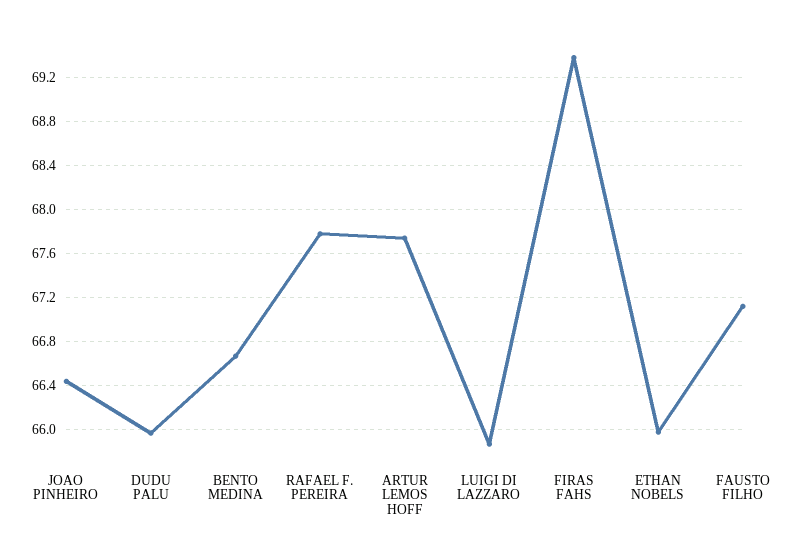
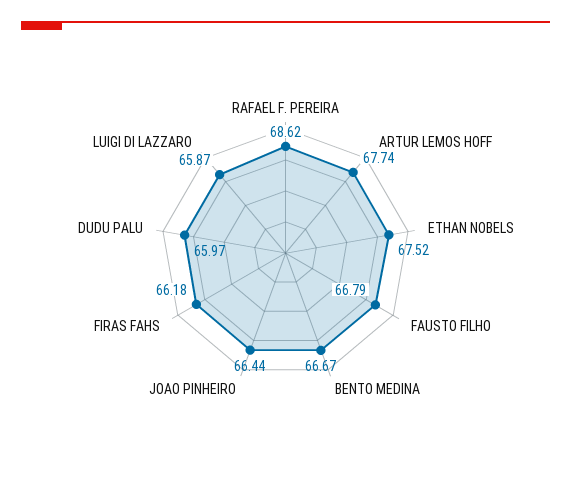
RAFAEL F. PEREIRA: 67.8 -> 68.62
FIRAS FAHS: 69.4 -> 66.18
ETHAN NOBELS: 66 -> 67.52
FAUSTO FILHO: 67.1 -> 66.79

